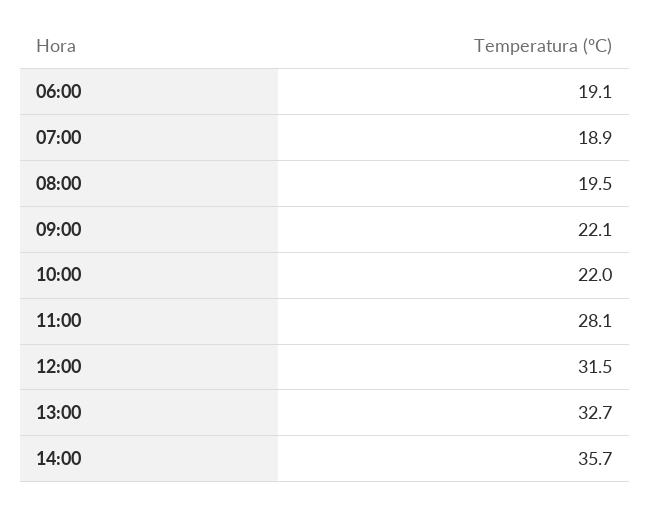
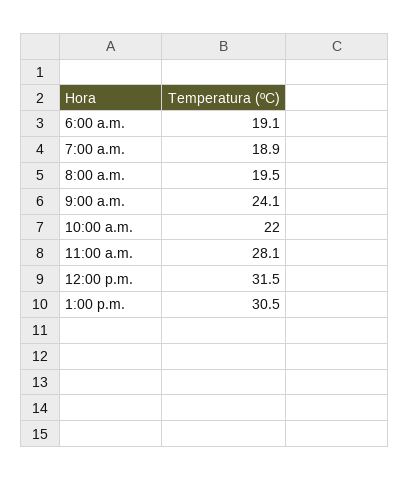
09:00: 22.1 -> 24.1
13:00: 32.7 -> 30.5
14:00: 35.7 -> none

